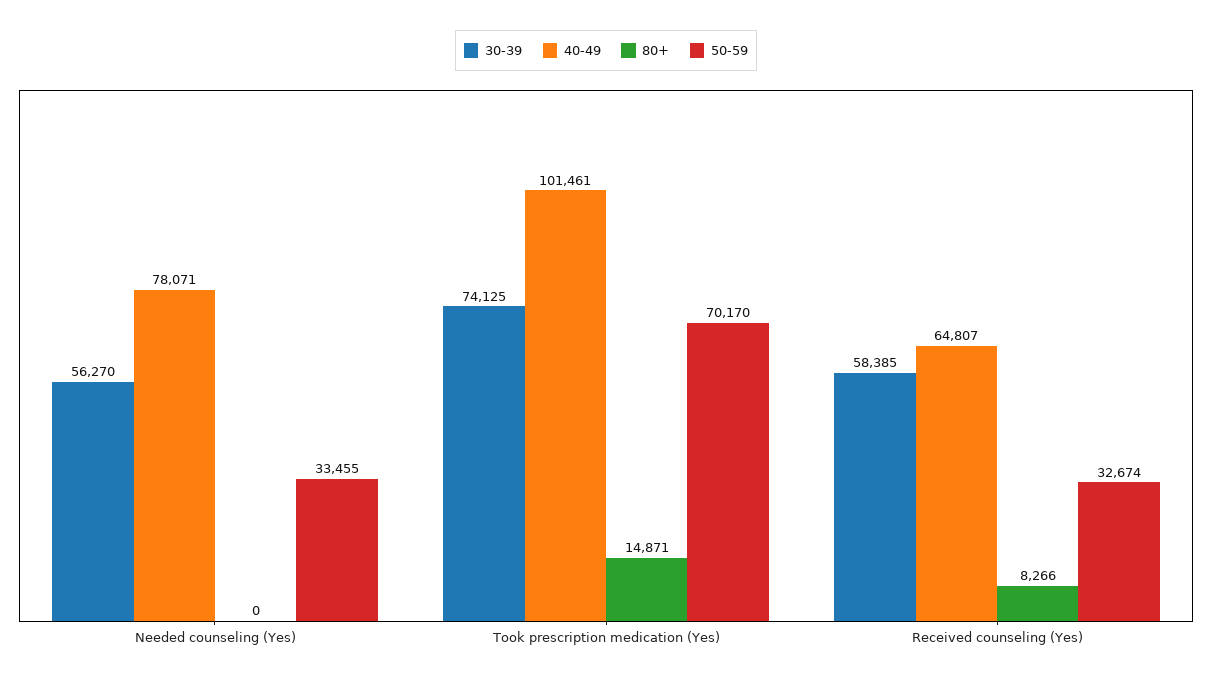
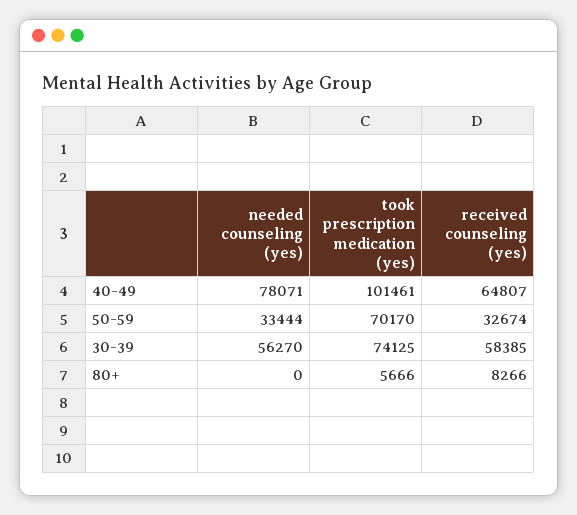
50-59, Needed counseling (Yes): 33455 -> 33444
80+, Took prescription medication (Yes): 14871 -> 5666

